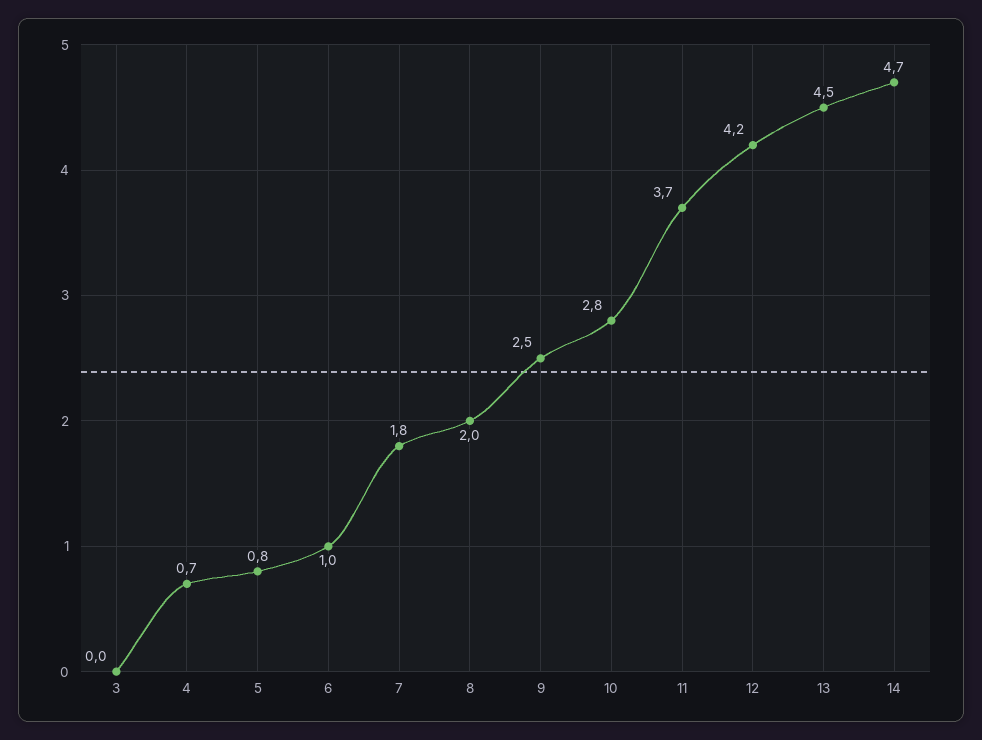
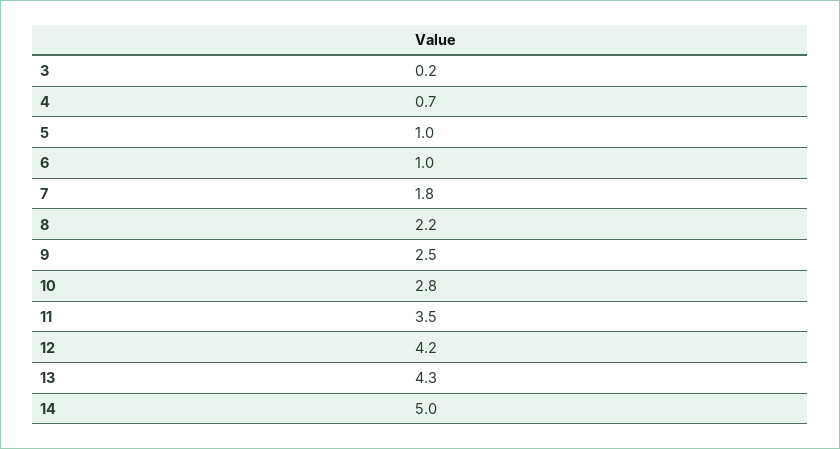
3: 0 -> 0.2
5: 0.8 -> 1
8: 2 -> 2.2
11: 3.7 -> 3.5
13: 4.5 -> 4.3
14: 4.7 -> 5

